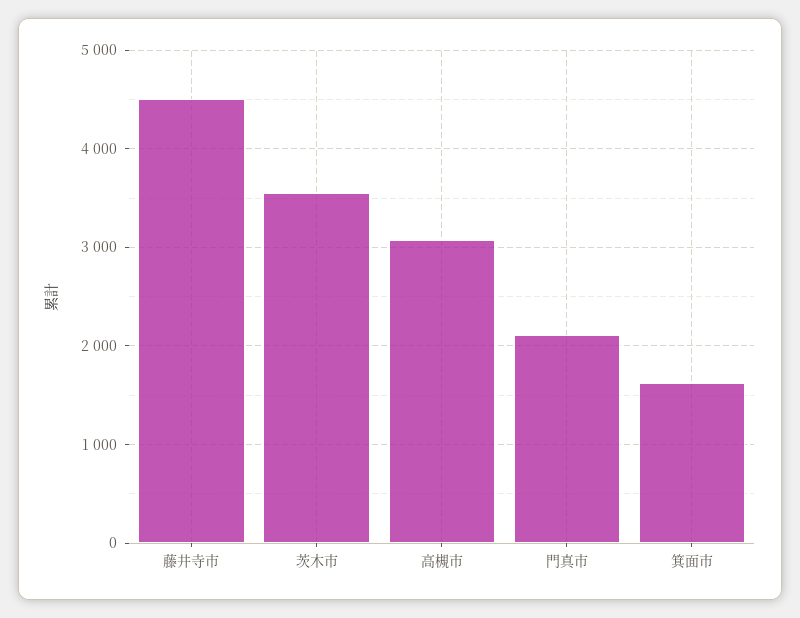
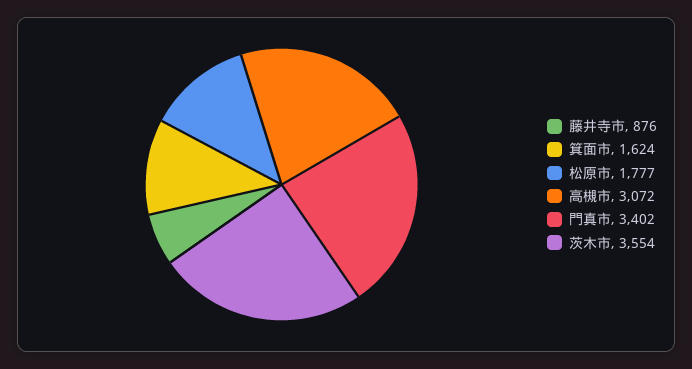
藤井寺市: 4500 -> 876
門真市: 2100 -> 3402
松原市: none -> 1777

